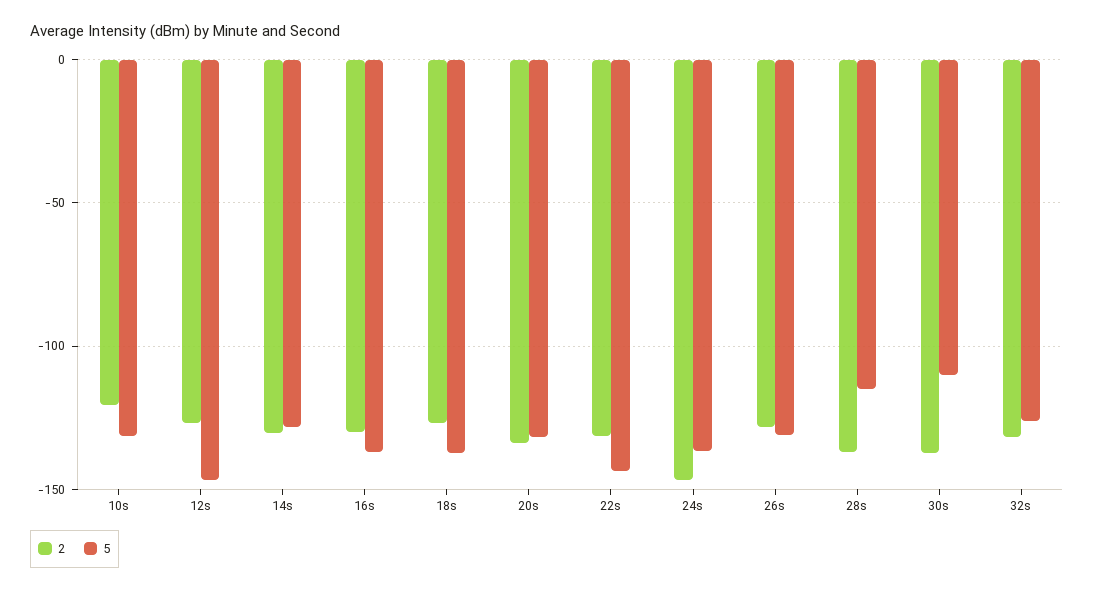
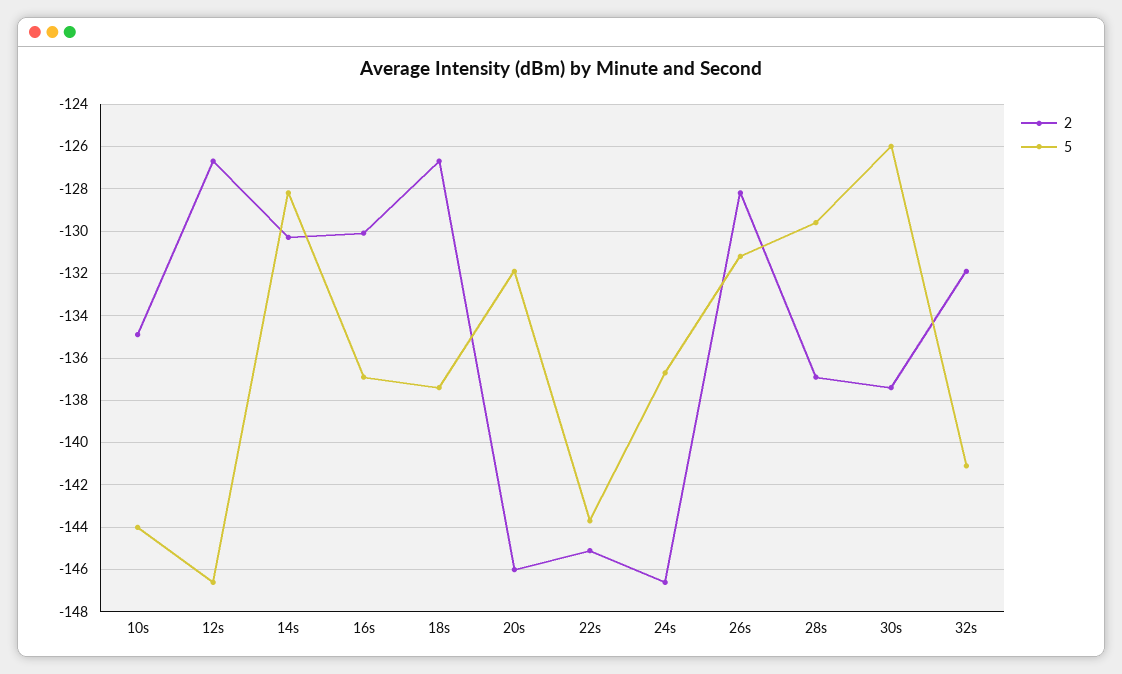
2, 10s: -120 -> -135
5, 10s: -130 -> -144
2, 20s: -135 -> -146
2, 22s: -130 -> -145
5, 28s: -115 -> -129.5
5, 30s: -110 -> -126
5, 32s: -125 -> -141

